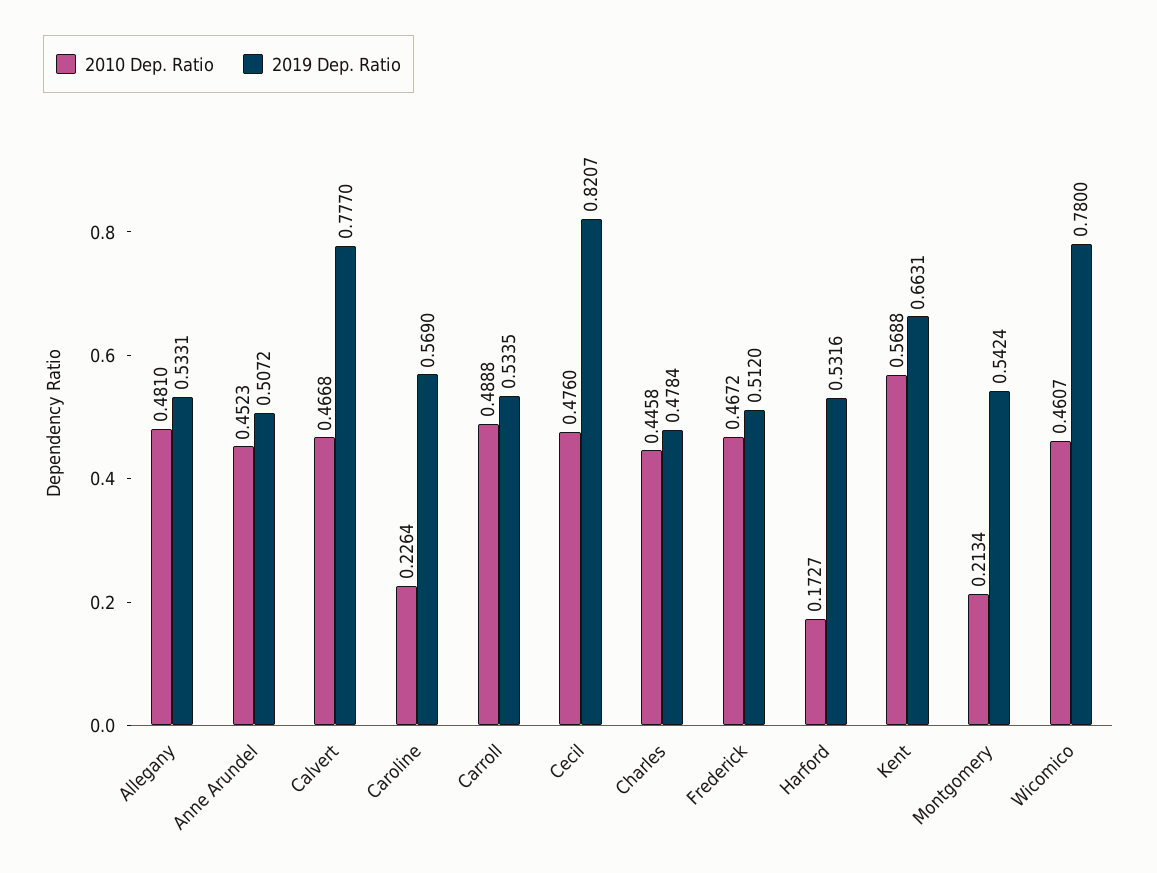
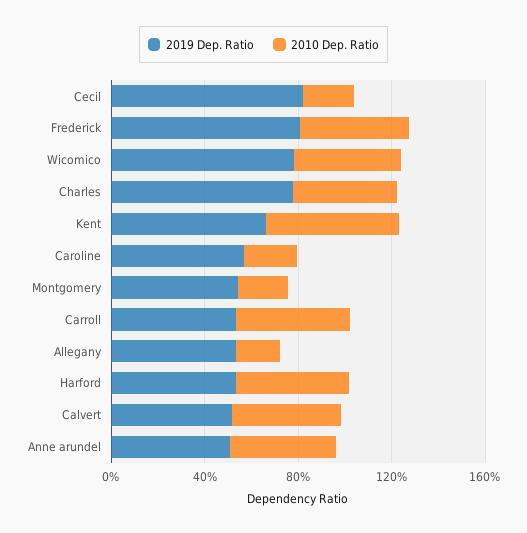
2010 Dep. Ratio, Allegany: 0.481 -> 0.2
2019 Dep. Ratio, Calvert: 0.777 -> 0.5
2010 Dep. Ratio, Cecil: 0.476 -> 0.2
2019 Dep. Ratio, Charles: 0.4784 -> 0.8
2019 Dep. Ratio, Frederick: 0.512 -> 0.8
2010 Dep. Ratio, Harford: 0.1727 -> 0.5

